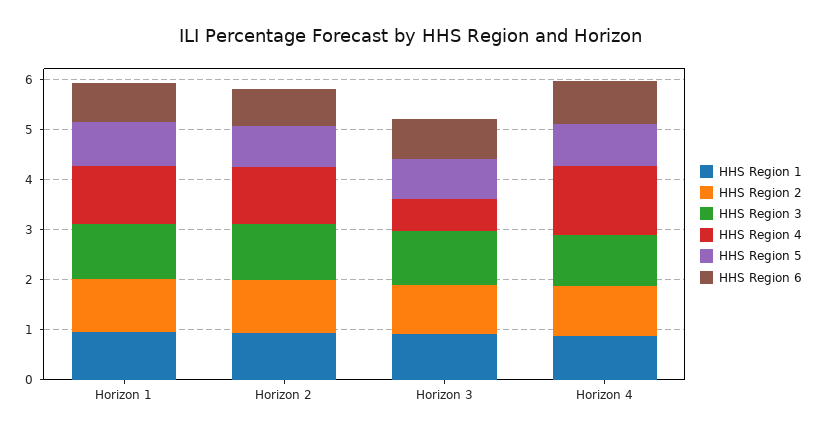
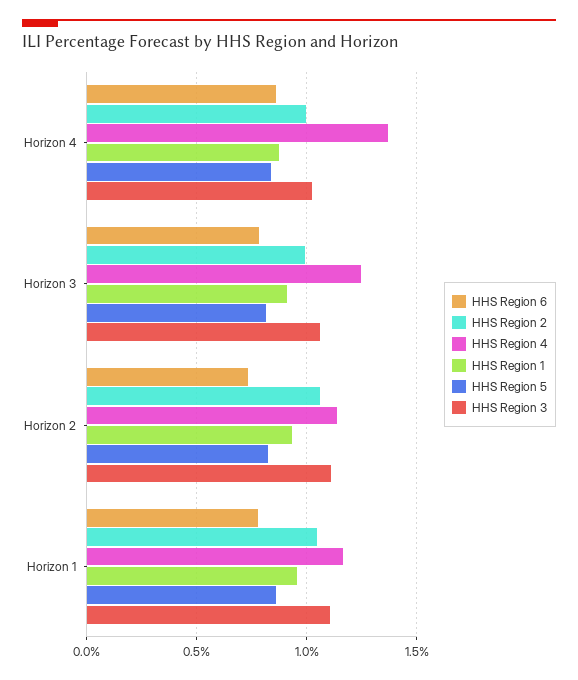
HHS Region 4, Horizon 3: 0.6 -> 1.25

